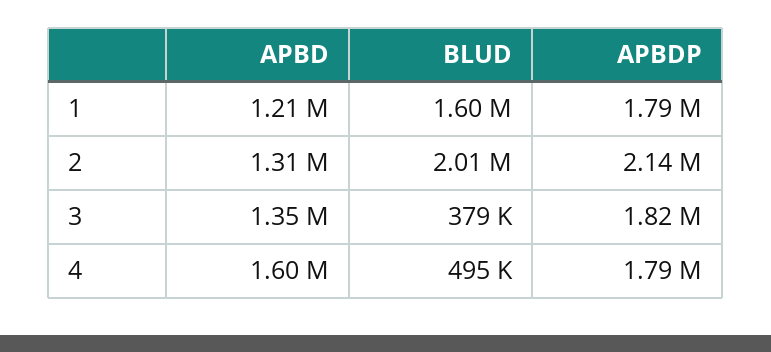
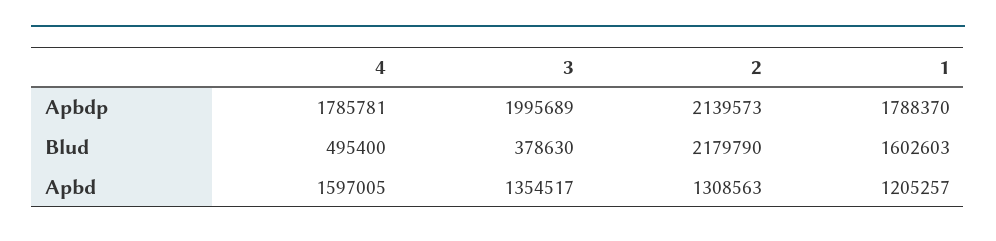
BLUD, 2: 2010000 -> 2179790
APBDP, 3: 1820000 -> 1995689

